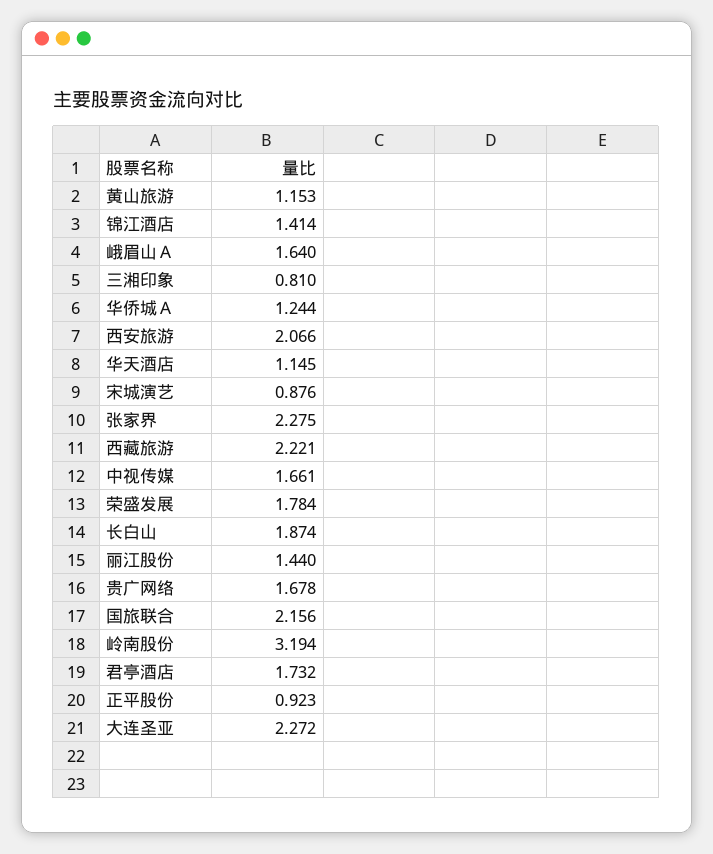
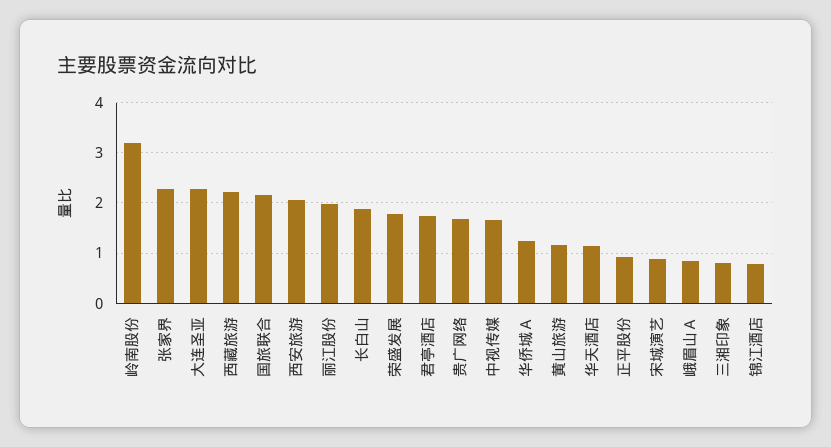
锦江酒店: 1.414 -> 0.8
峨眉山Ａ: 1.64 -> 0.8
丽江股份: 1.44 -> 2

